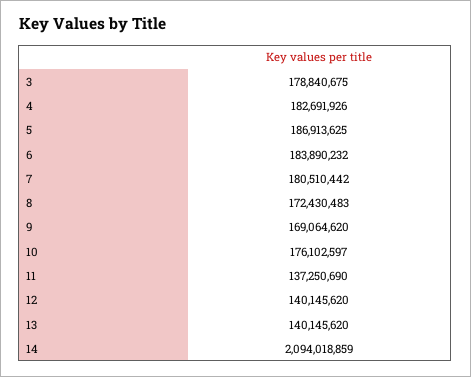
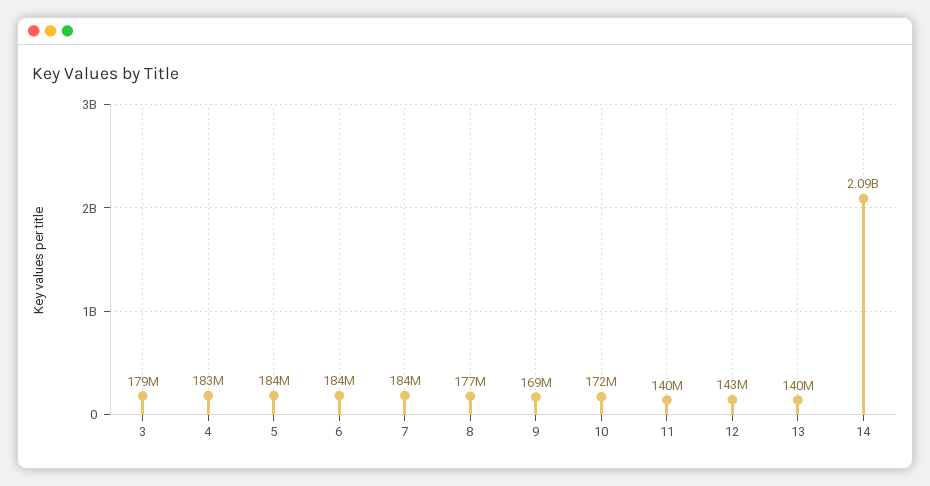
5: 186913625 -> 184000000
7: 180510442 -> 184000000
8: 172430483 -> 177000000
10: 176102597 -> 172000000
11: 137250690 -> 140000000
12: 140145620 -> 143000000

